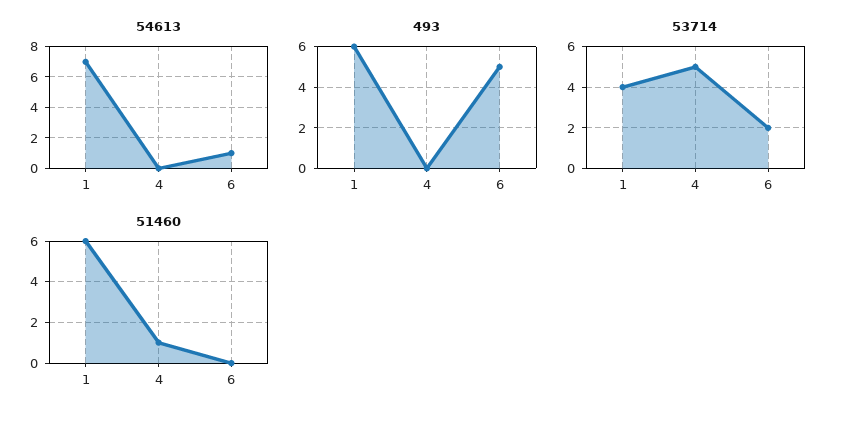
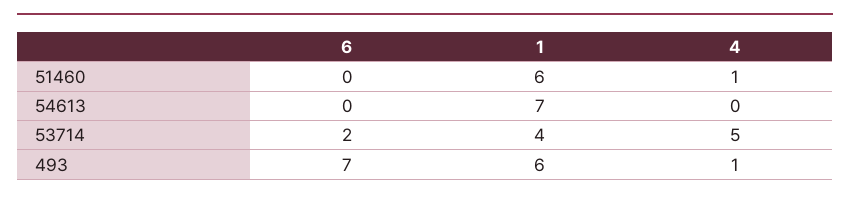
54613, 6: 1 -> 0
493, 4: 0 -> 1
493, 6: 5 -> 7

